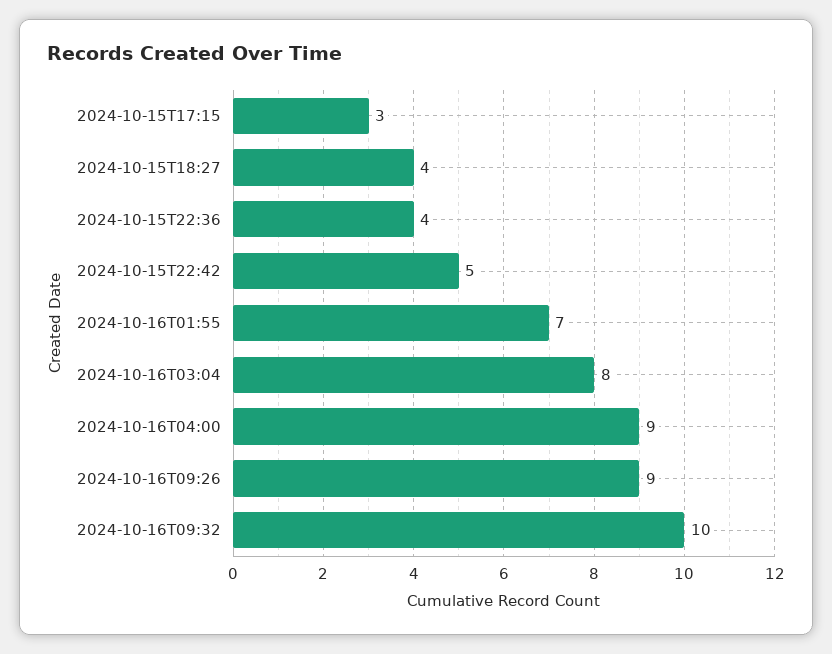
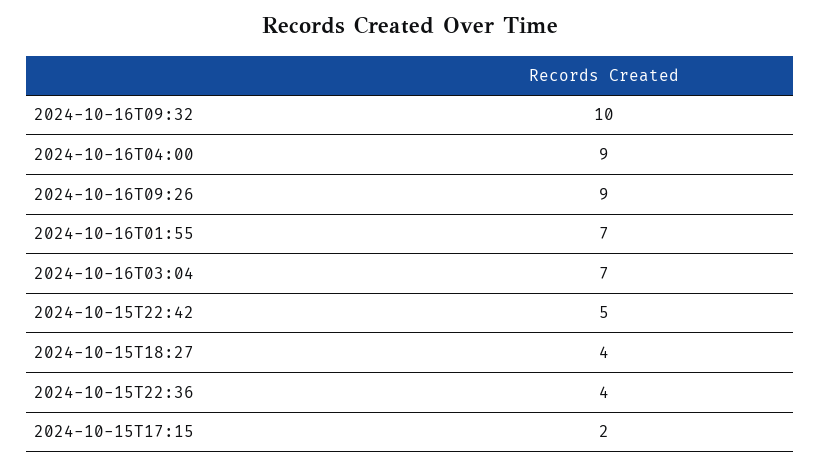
2024-10-15T17:15: 3 -> 2
2024-10-16T03:04: 8 -> 7

